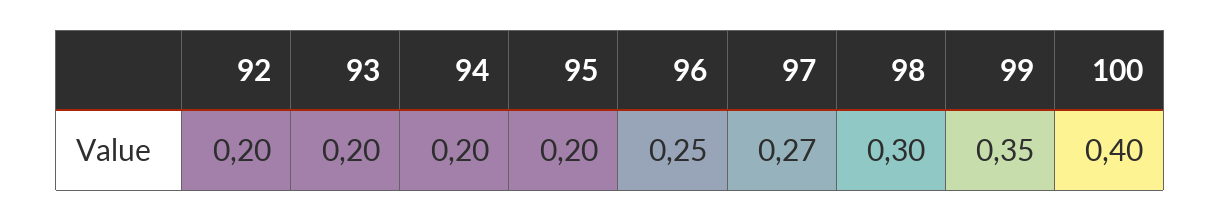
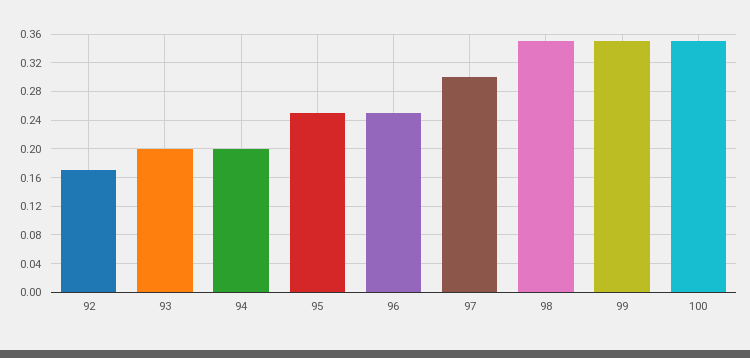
92: 0.2 -> 0.17
95: 0.2 -> 0.25
97: 0.27 -> 0.3
98: 0.3 -> 0.35
100: 0.4 -> 0.35

